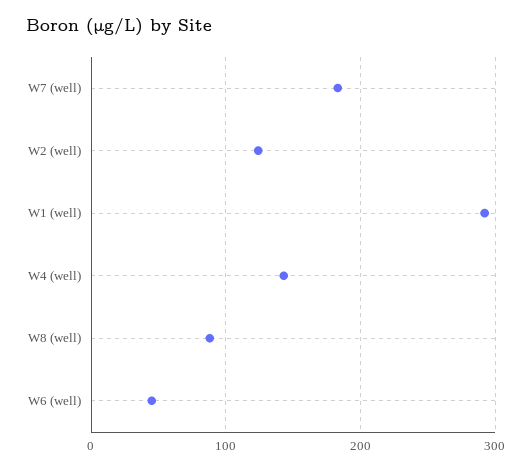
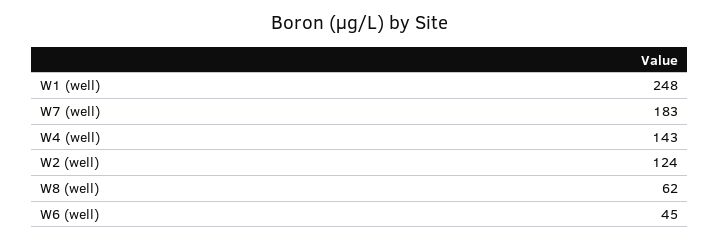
W1 (well): 290 -> 248
W8 (well): 90 -> 62

